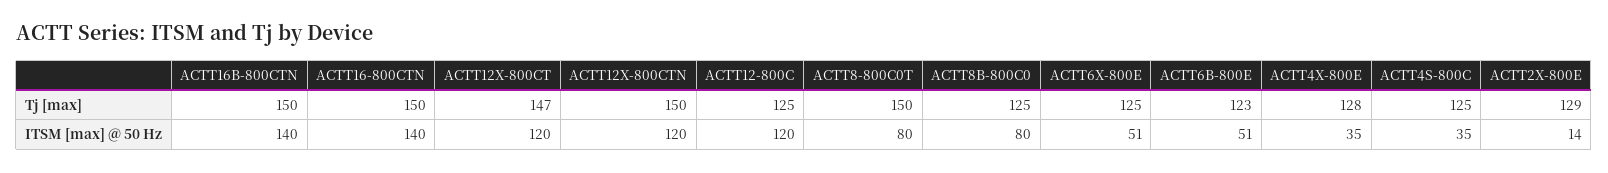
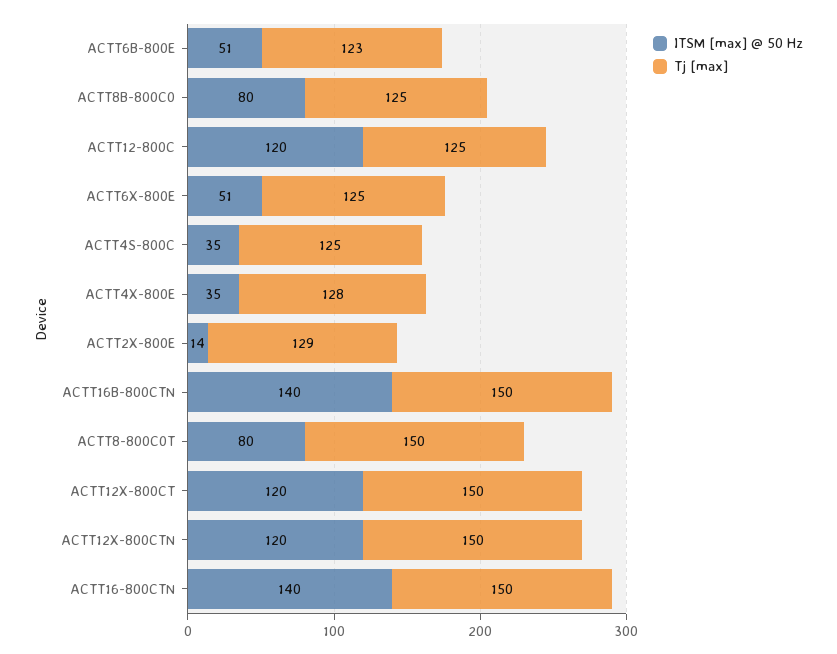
Tj [max], ACTT12X-800CT: 147 -> 150

